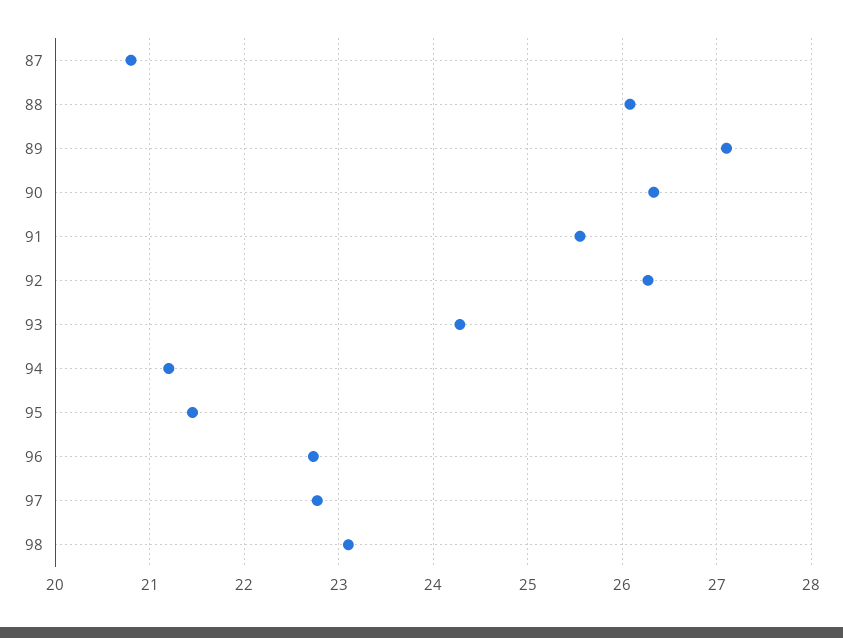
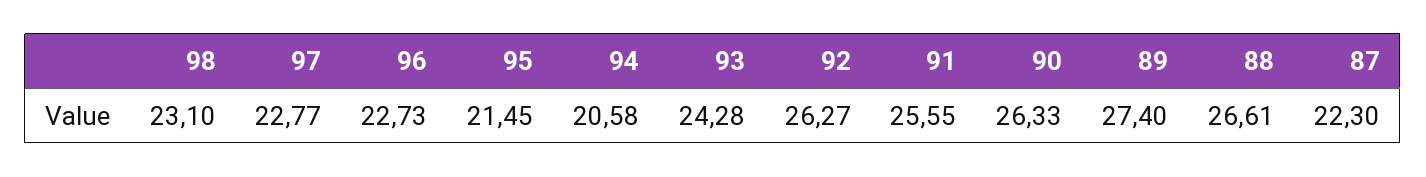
87: 20.8 -> 22.3
88: 26.1 -> 26.61
89: 27.1 -> 27.4
94: 21.2 -> 20.58

